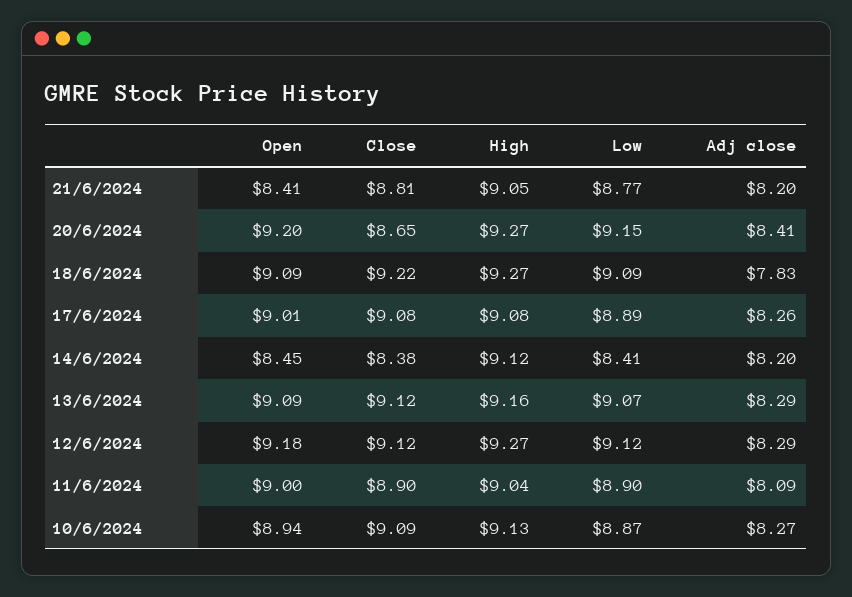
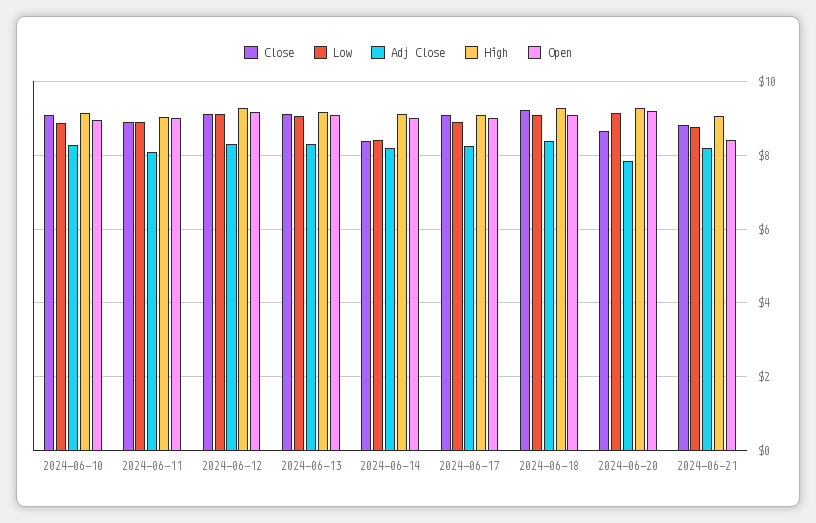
Adj close, 20/6/2024: 8.41 -> 7.8
Adj close, 18/6/2024: 7.83 -> 8.4
Open, 14/6/2024: 8.45 -> 9

